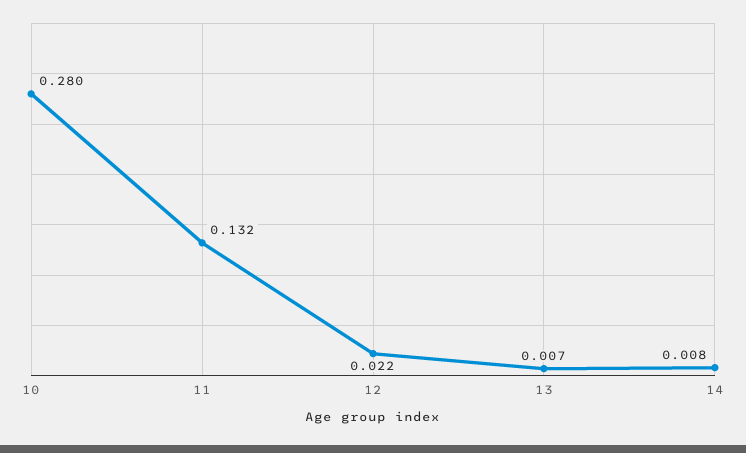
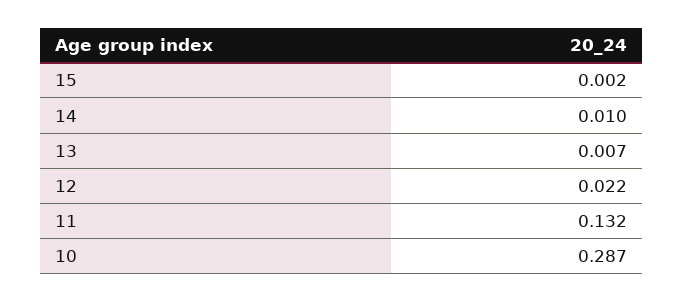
10: 0.28 -> 0.287
14: 0.008 -> 0.01
15: none -> 0.002

